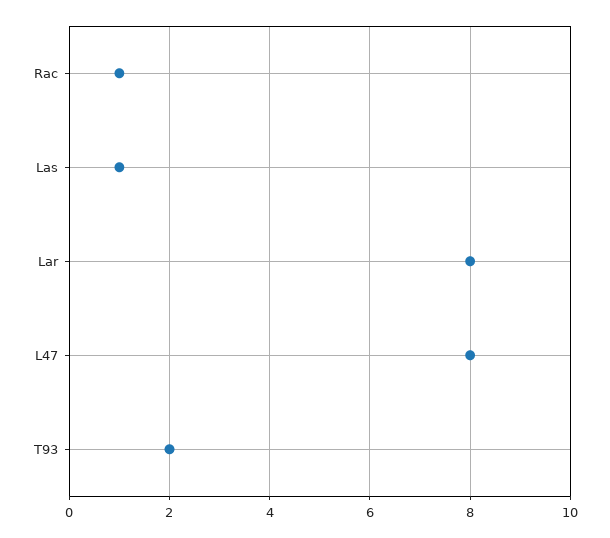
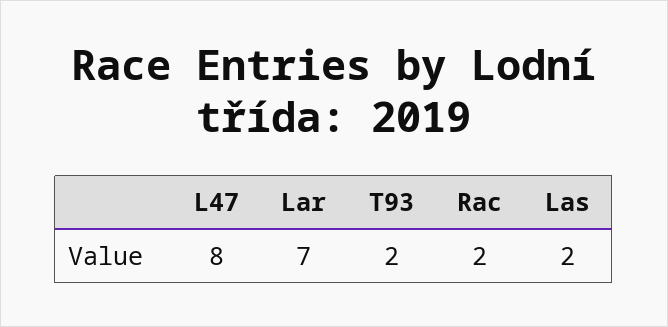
Rac: 1 -> 2
Las: 1 -> 2
Lar: 8 -> 7

